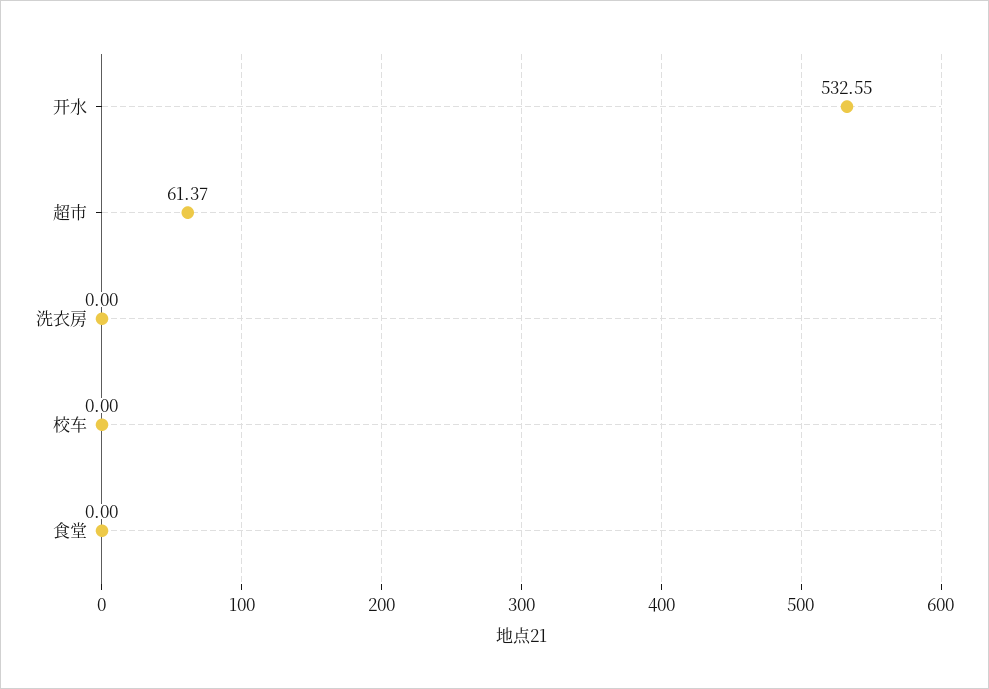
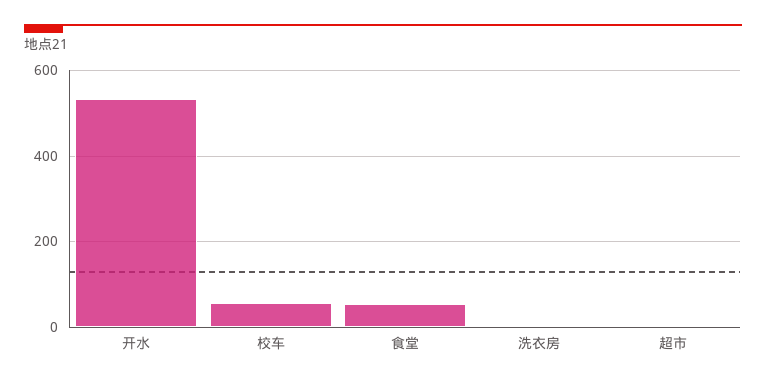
超市: 61.37 -> 0
校车: 0 -> 60
食堂: 0 -> 60

